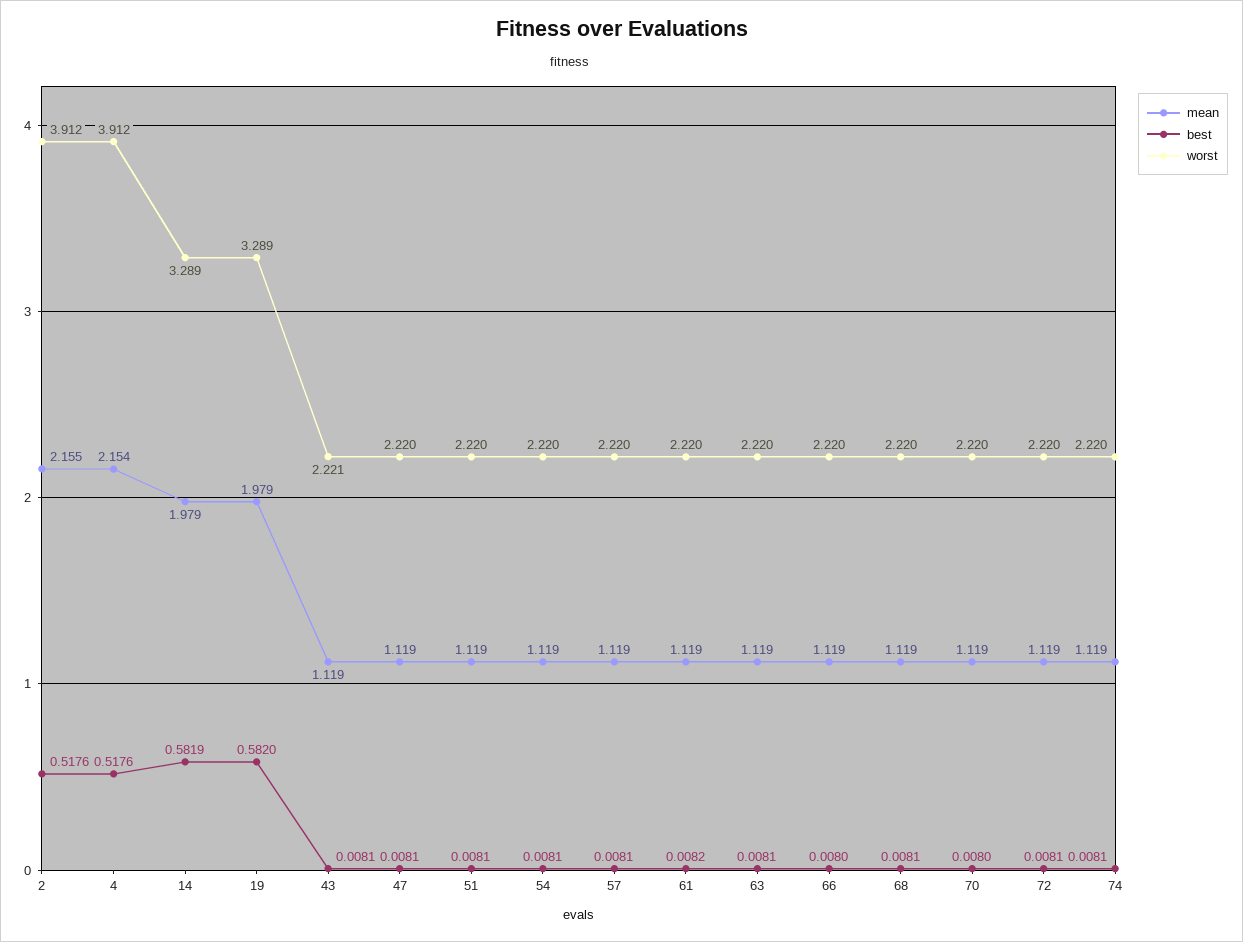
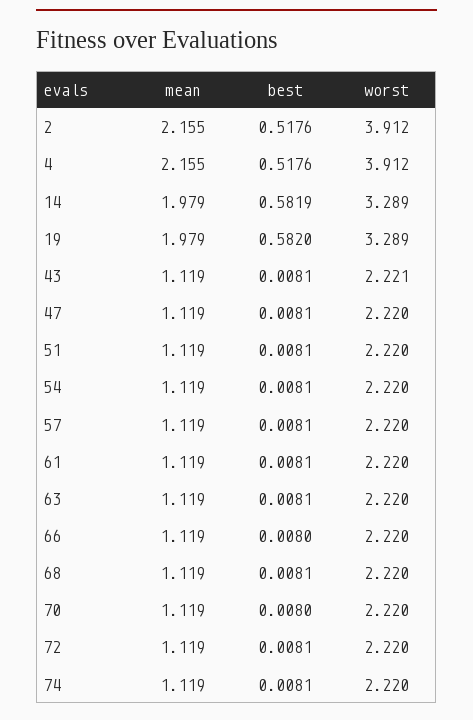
mean, 4: 2.154 -> 2.155
best, 61: 0.0082 -> 0.0081

